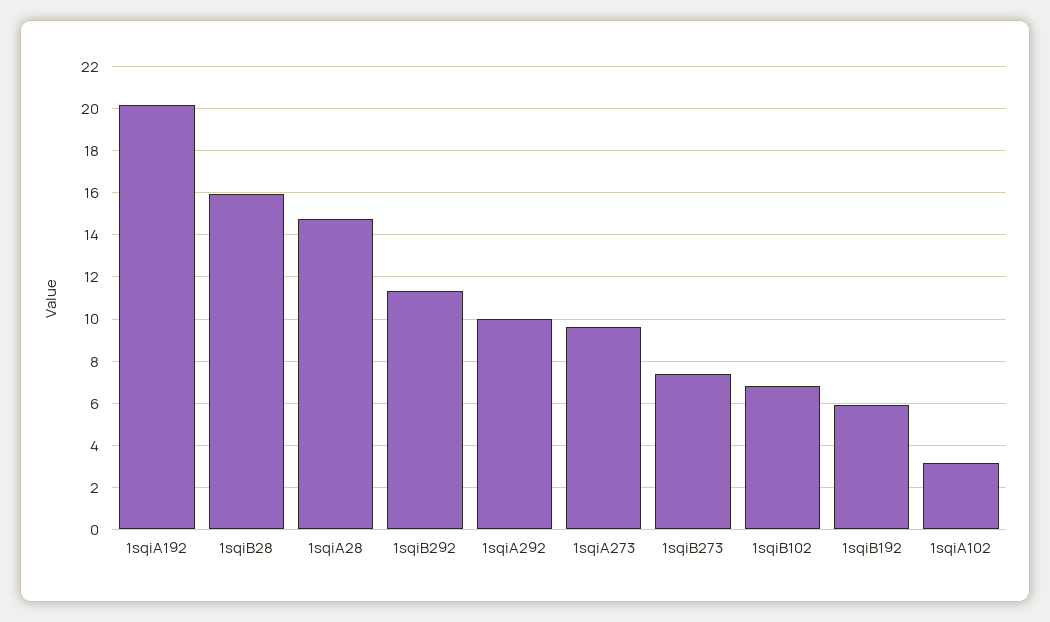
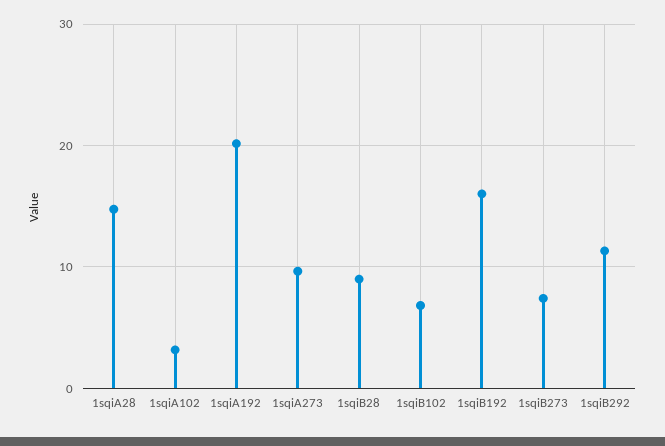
1sqiB28: 16 -> 9
1sqiA292: 10 -> none
1sqiB192: 6 -> 16

